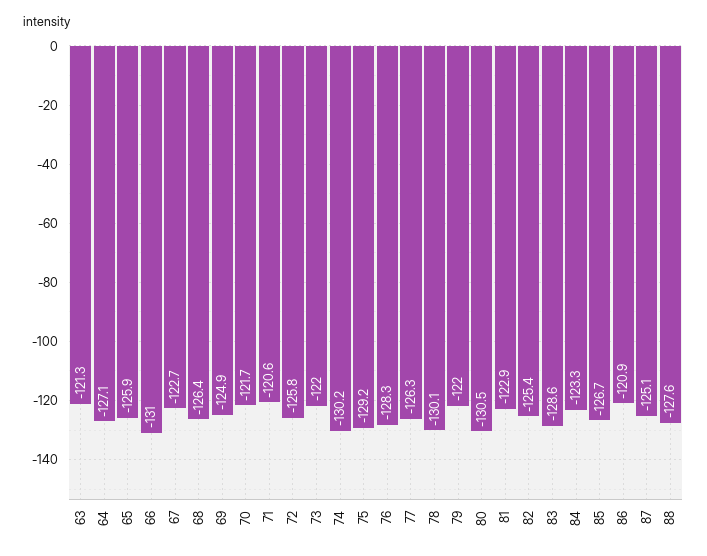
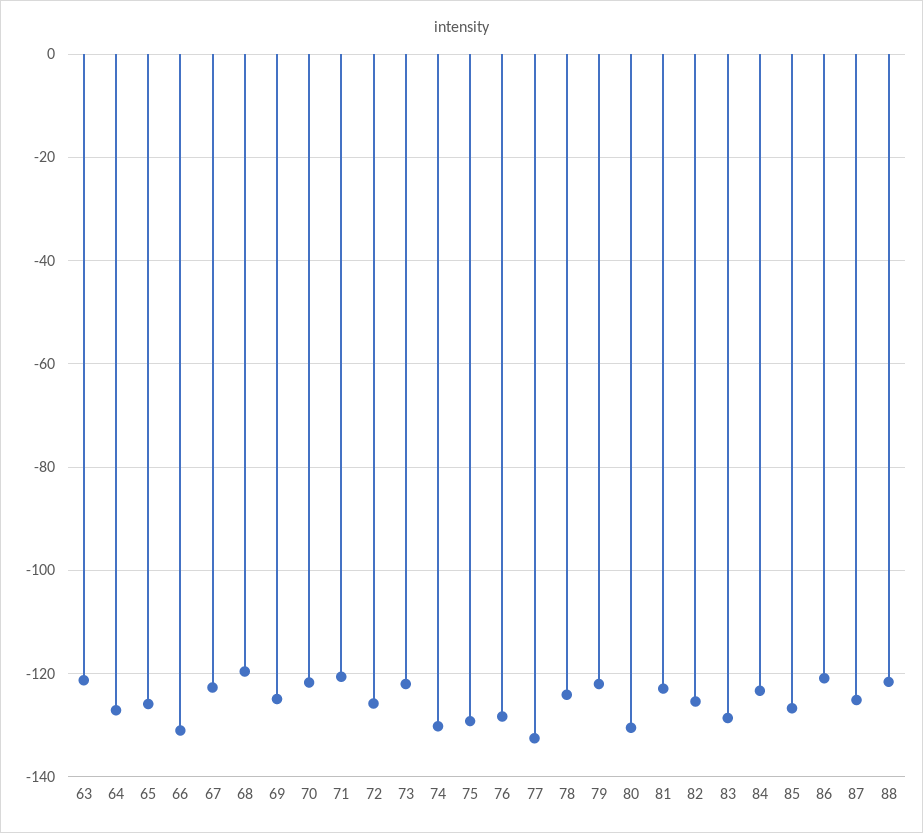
68: -126.4 -> -120
77: -126.3 -> -132
78: -130.1 -> -124
88: -127.6 -> -122

